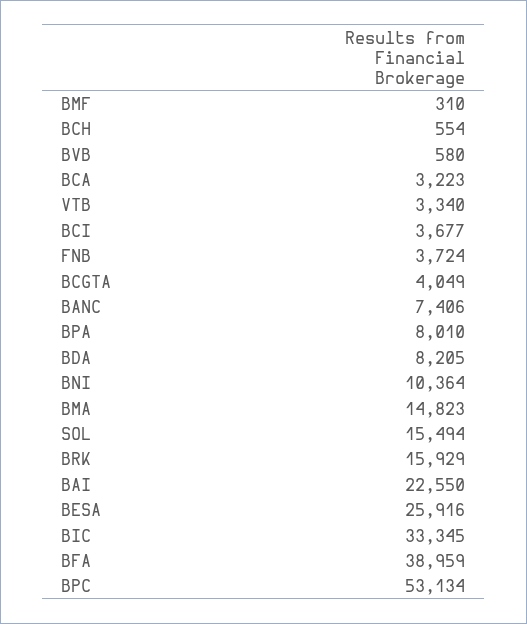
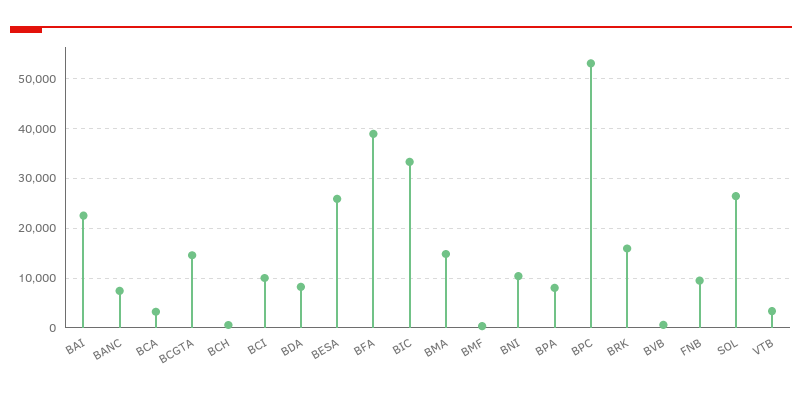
BCI: 3677 -> 10000
FNB: 3724 -> 10000
BCGTA: 4049 -> 14000
SOL: 15494 -> 26000

